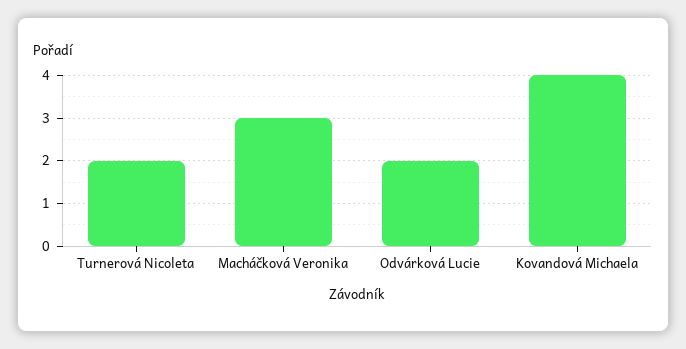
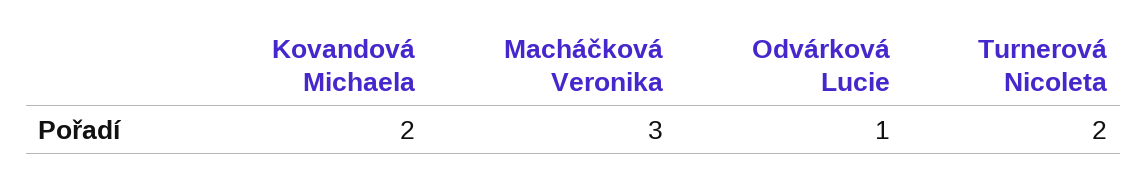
Odvárková Lucie: 2 -> 1
Kovandová Michaela: 4 -> 2

